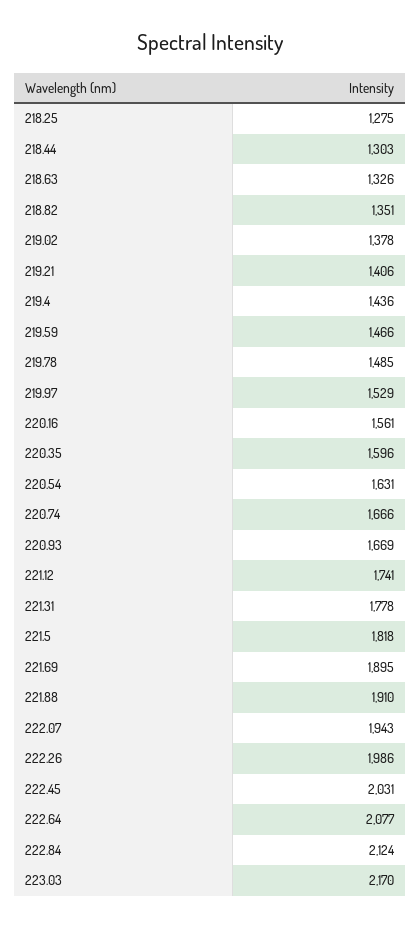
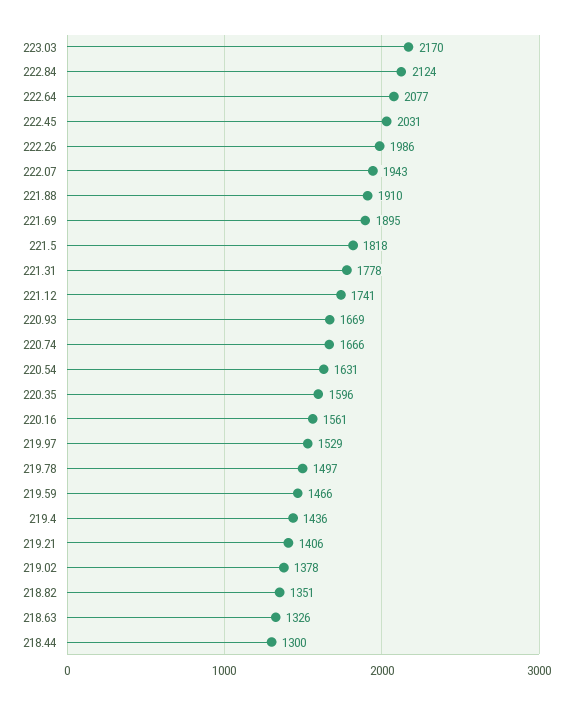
218.25: 1275 -> none
218.44: 1303 -> 1300
219.78: 1485 -> 1497

